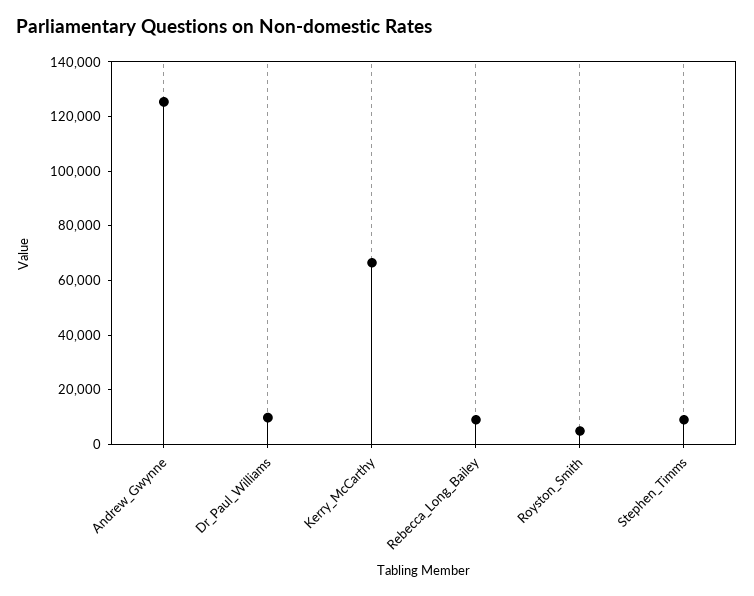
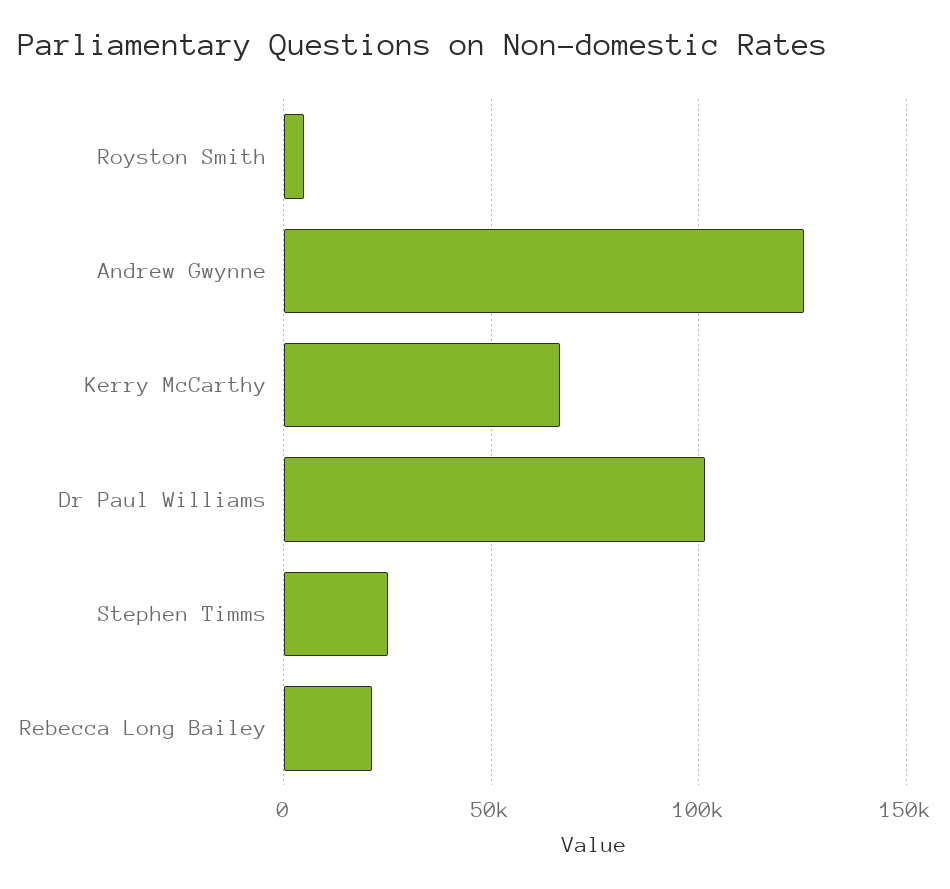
Dr_Paul_Williams: 10000 -> 100000
Rebecca_Long_Bailey: 10000 -> 20000
Stephen_Timms: 10000 -> 25000

